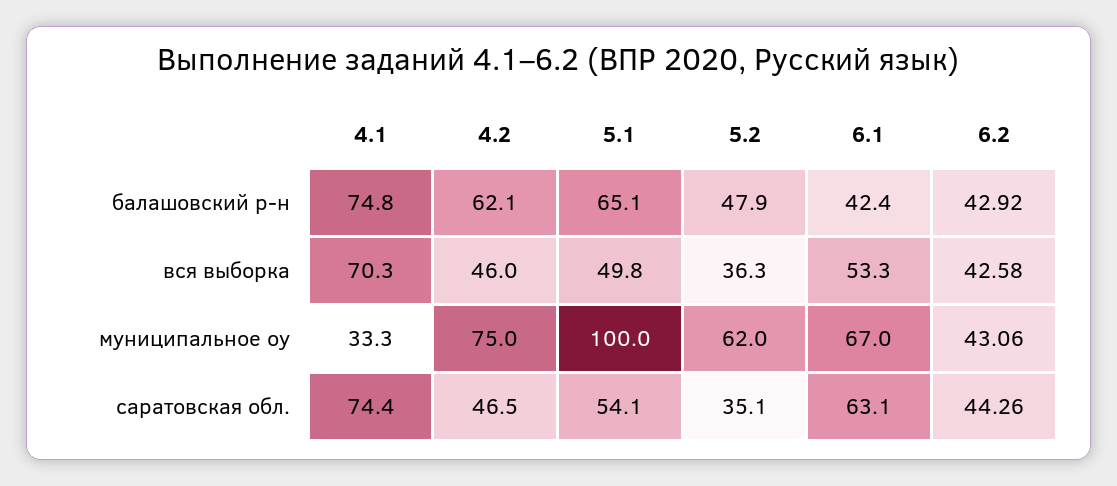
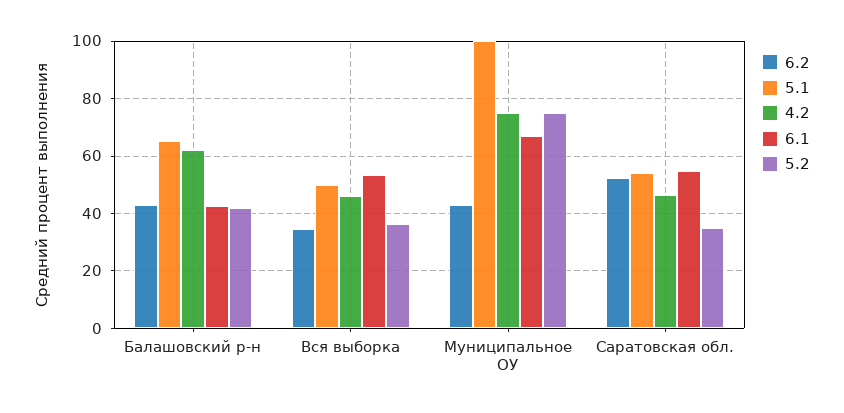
4.1, балашовский р-н: 74.8 -> none
5.2, балашовский р-н: 47.9 -> 42.5
4.1, вся выборка: 70.3 -> none
6.2, вся выборка: 42.58 -> 35
4.1, муниципальное оу: 33.3 -> none
5.2, муниципальное оу: 62 -> 75
4.1, саратовская обл.: 74.4 -> none
6.1, саратовская обл.: 63.1 -> 55
6.2, саратовская обл.: 44.26 -> 52.5

